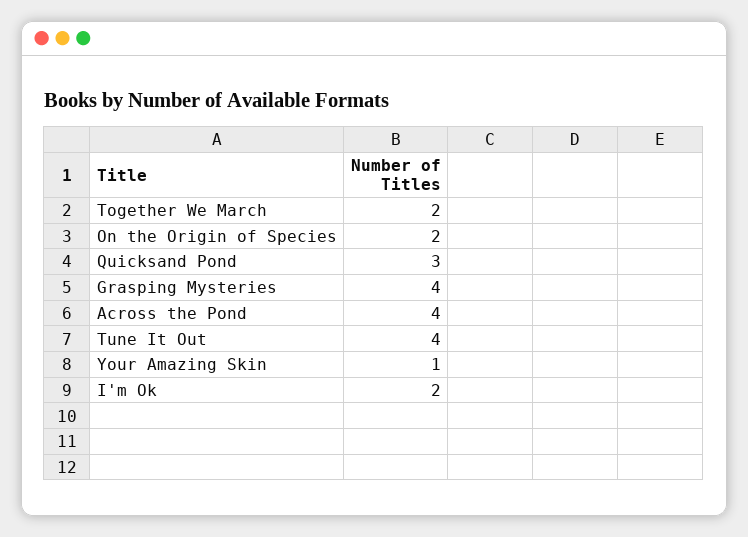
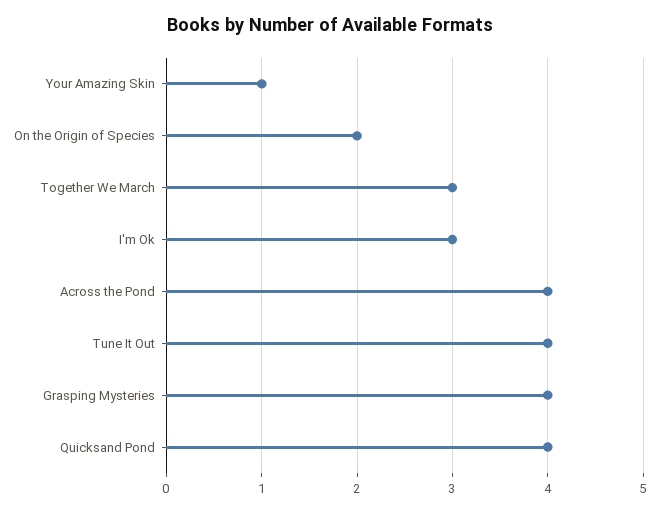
Together We March: 2 -> 3
Quicksand Pond: 3 -> 4
I'm Ok: 2 -> 3

